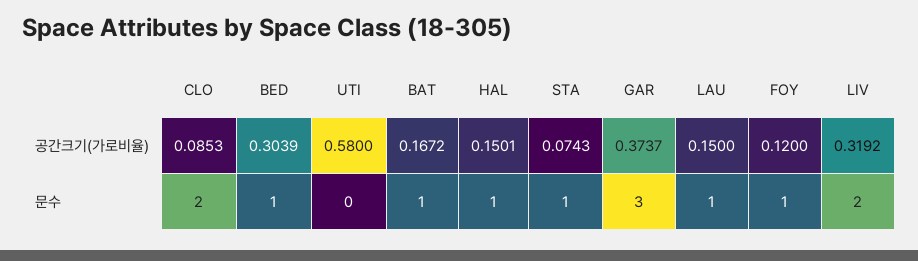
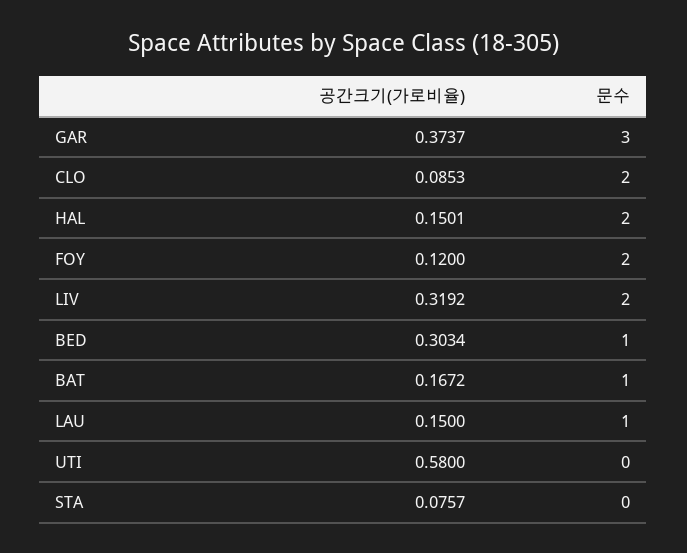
BED, 공간크기(가로비율): 0.3039 -> 0.3034
STA, 공간크기(가로비율): 0.0743 -> 0.0757
HAL, 문수: 1 -> 2
STA, 문수: 1 -> 0
FOY, 문수: 1 -> 2

